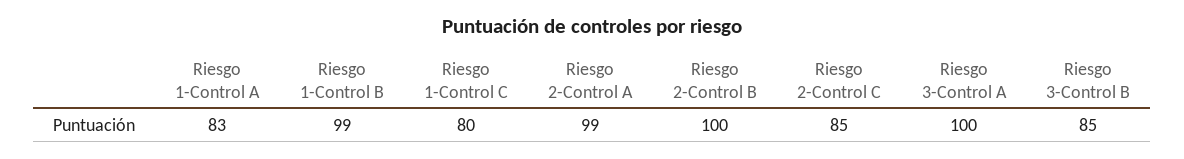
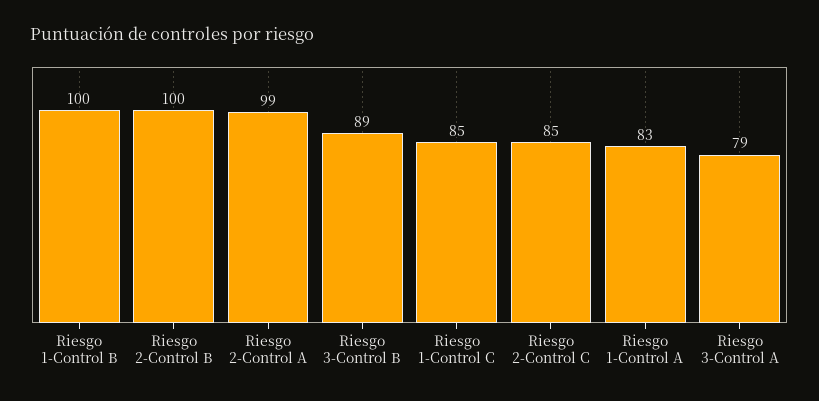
Riesgo 1-Control B: 99 -> 100
Riesgo 1-Control C: 80 -> 85
Riesgo 3-Control A: 100 -> 79
Riesgo 3-Control B: 85 -> 89

